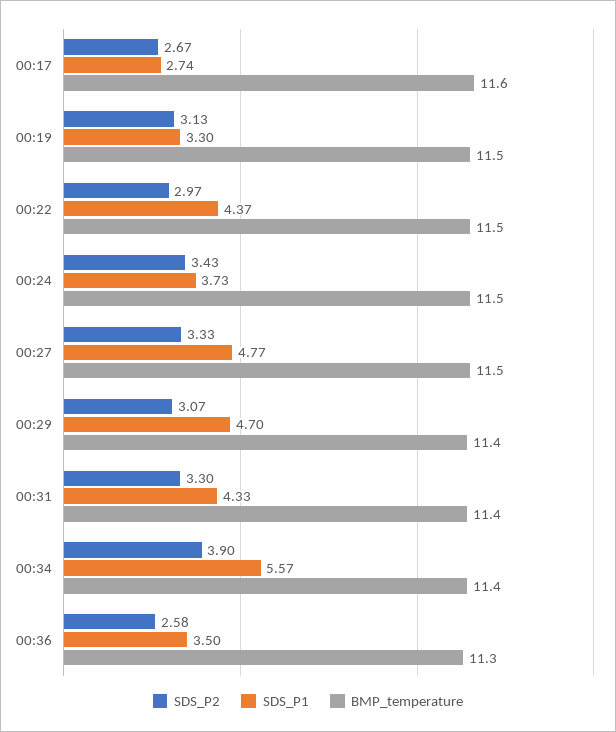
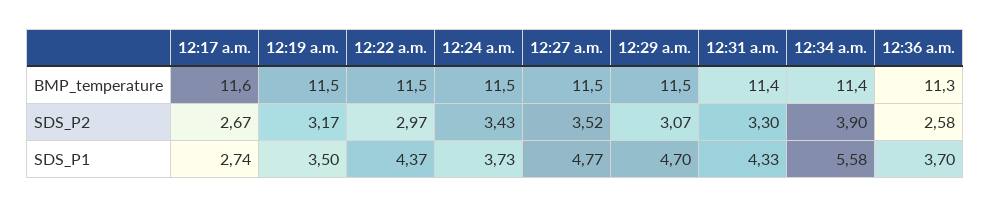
SDS_P2, 00:19: 3.13 -> 3.17
SDS_P1, 00:19: 3.3 -> 3.5
SDS_P2, 00:27: 3.33 -> 3.52
BMP_temperature, 00:29: 11.4 -> 11.5
SDS_P1, 00:34: 5.57 -> 5.58
SDS_P1, 00:36: 3.5 -> 3.7

